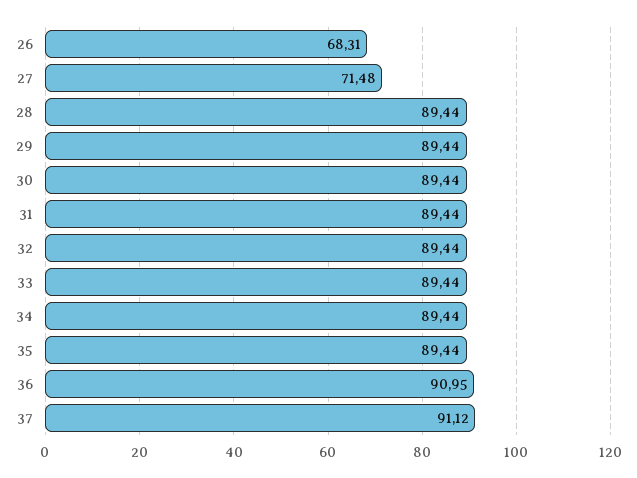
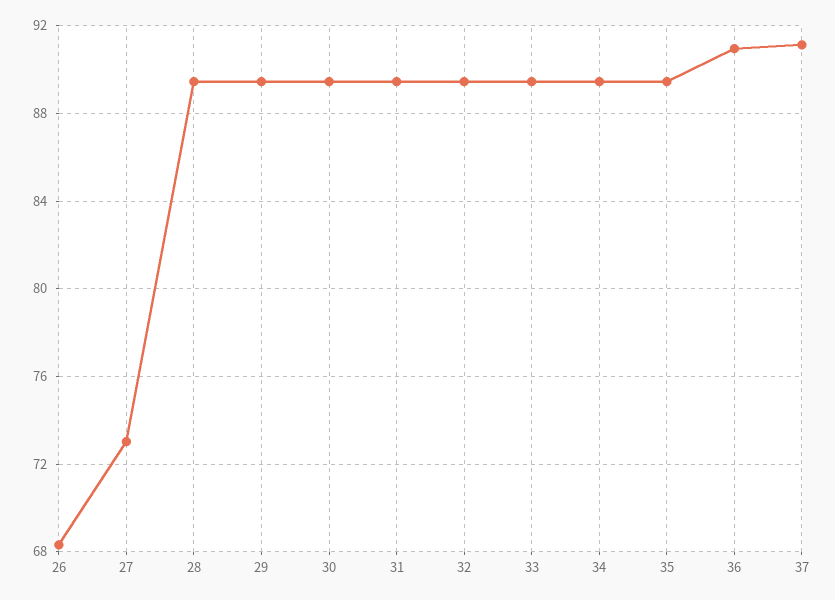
27: 71.48 -> 73

